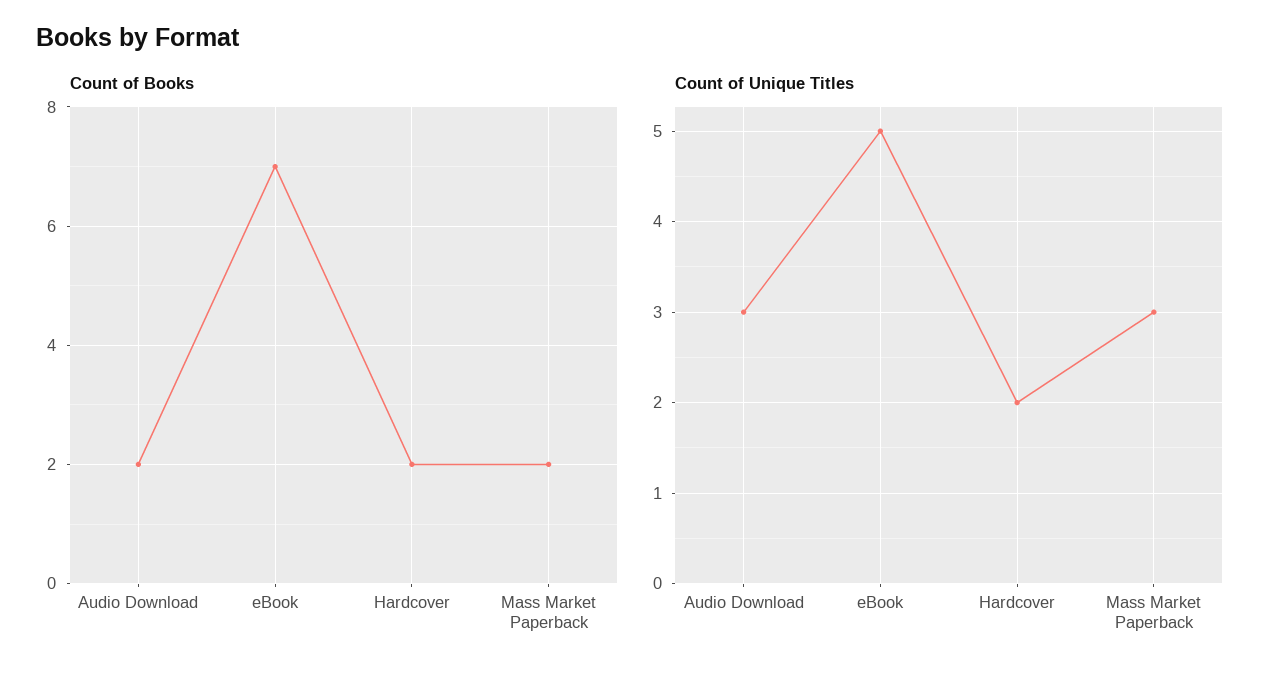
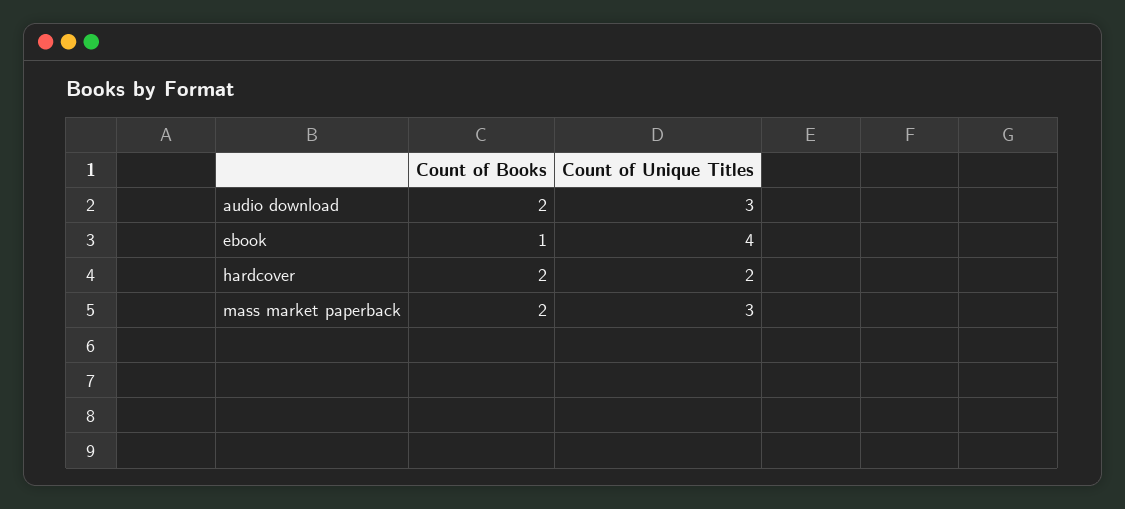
Count of Books, eBook: 7 -> 1
Count of Unique Titles, eBook: 5 -> 4

